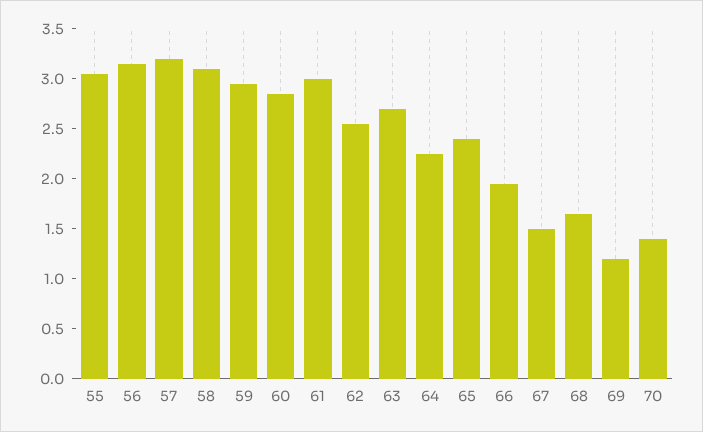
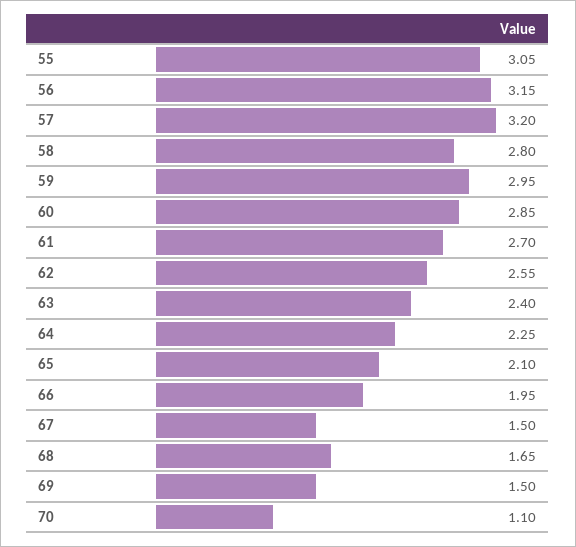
58: 3.1 -> 2.8
61: 3 -> 2.7
63: 2.7 -> 2.4
65: 2.4 -> 2.1
69: 1.2 -> 1.5
70: 1.4 -> 1.1

